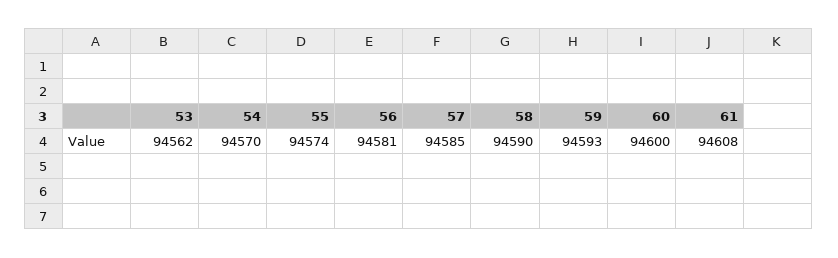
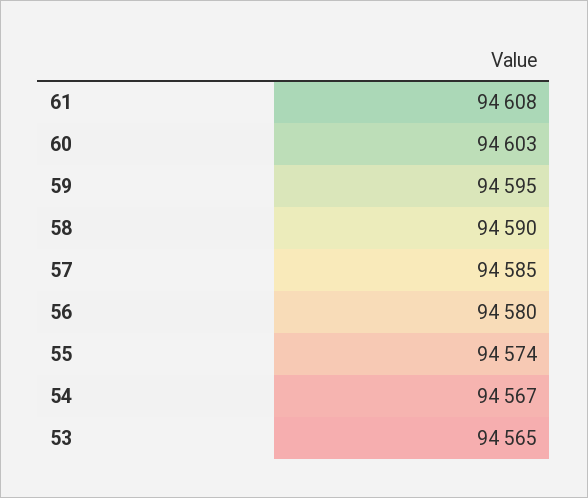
53: 94562 -> 94565
54: 94570 -> 94567
56: 94581 -> 94580
59: 94593 -> 94595
60: 94600 -> 94603

